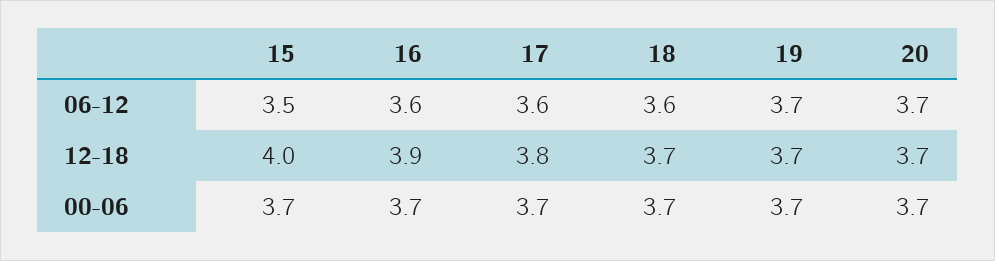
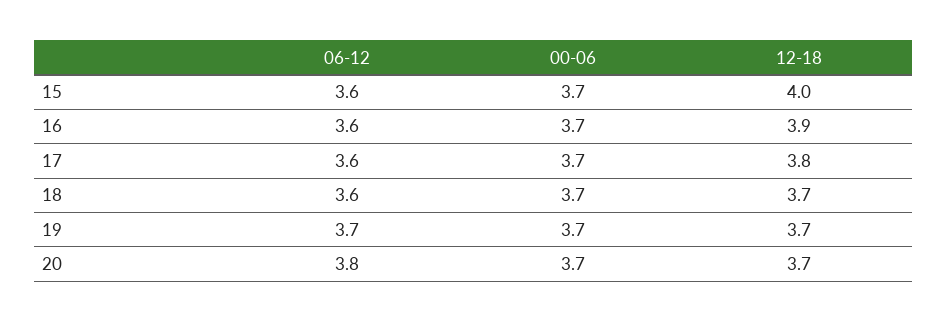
15, 06-12: 3.5 -> 3.6
20, 06-12: 3.7 -> 3.8

